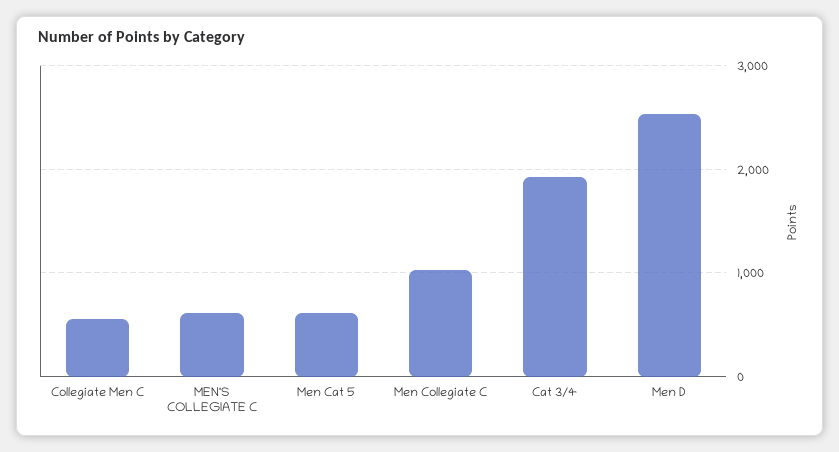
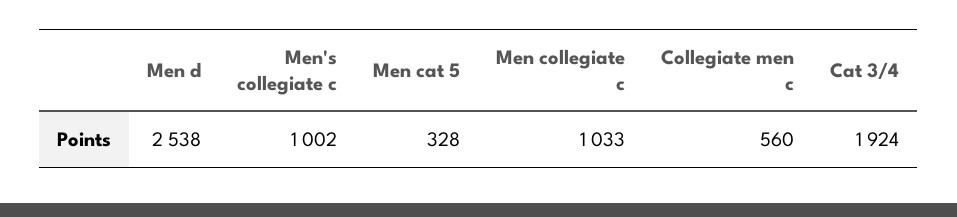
MEN'S COLLEGIATE C: 600 -> 1002
Men Cat 5: 600 -> 328

